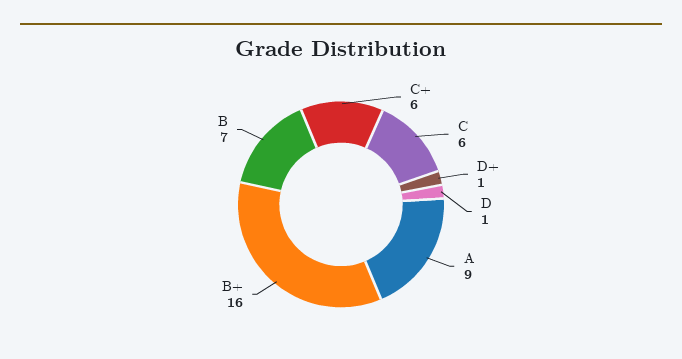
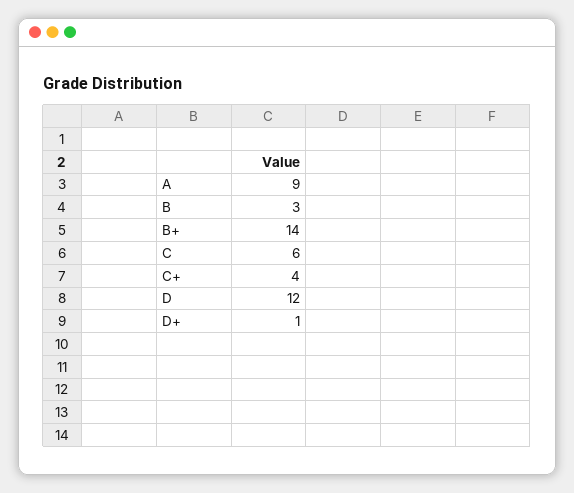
C+: 6 -> 4
D: 1 -> 12
B+: 16 -> 14
B: 7 -> 3

